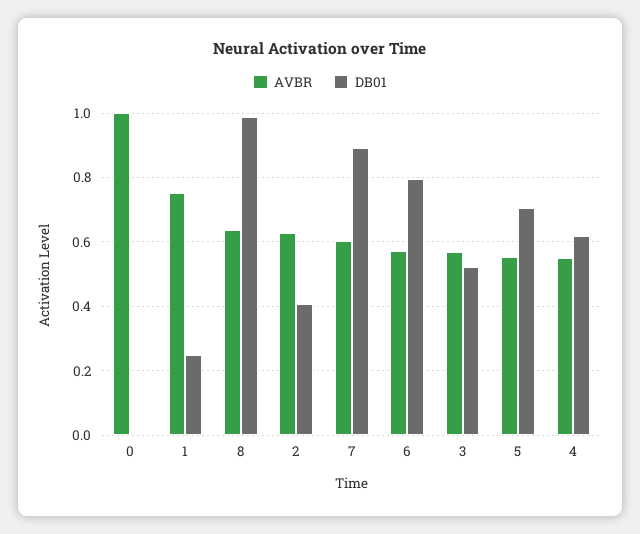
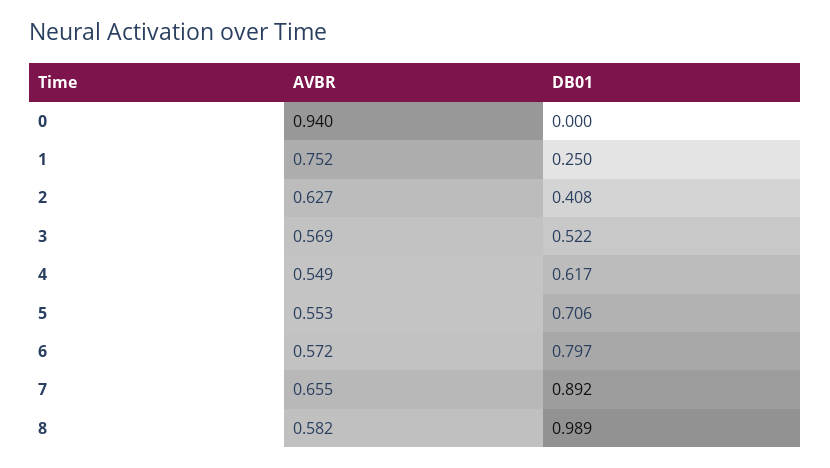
AVBR, 0: 1 -> 0.94
AVBR, 8: 0.64 -> 0.582
AVBR, 7: 0.6 -> 0.655

